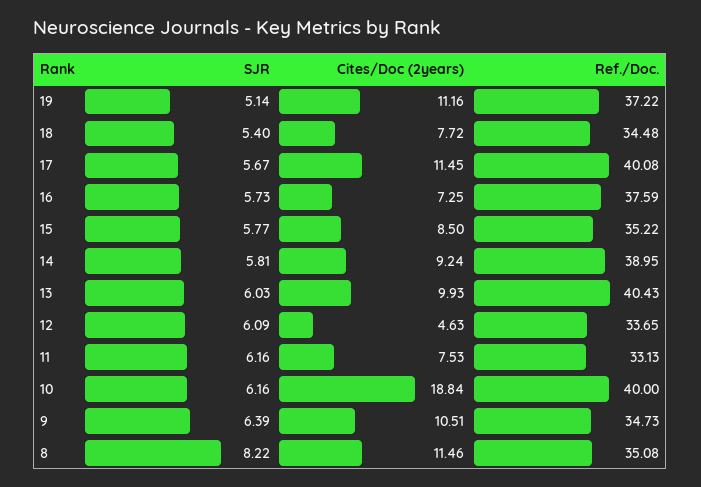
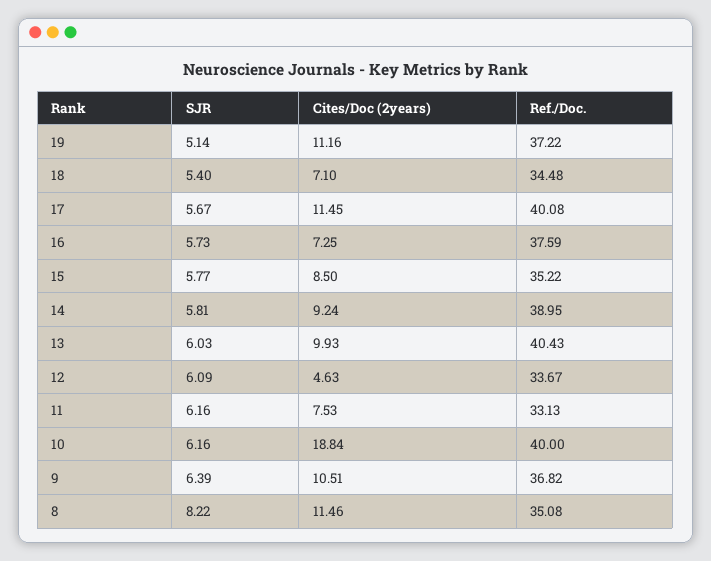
Cites/Doc (2years), 18: 7.72 -> 7.1
Ref./Doc., 12: 33.65 -> 33.67
Ref./Doc., 9: 34.73 -> 36.82

